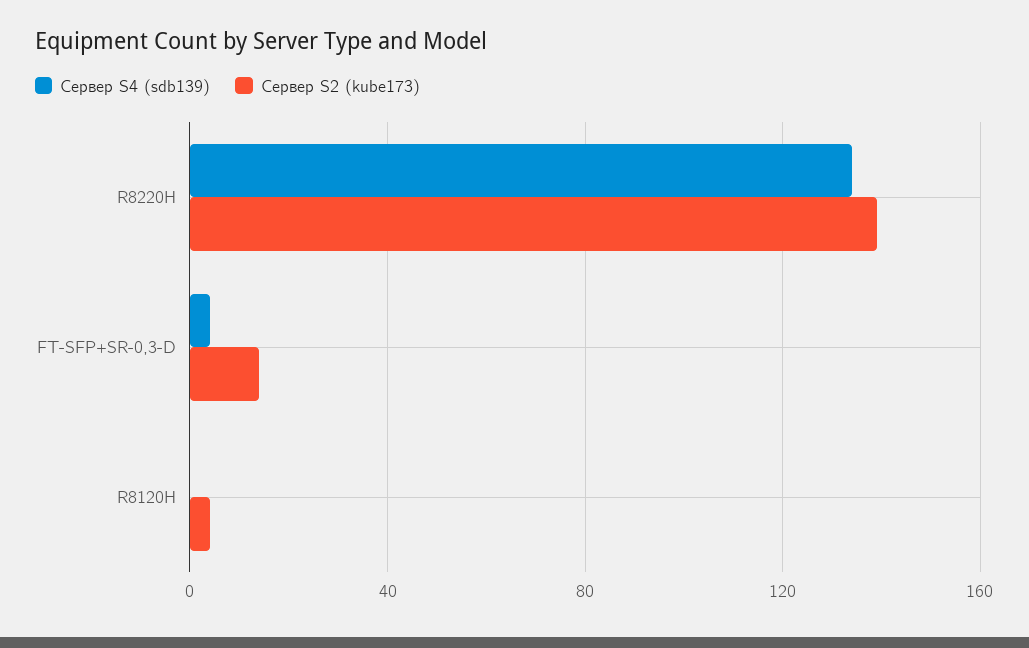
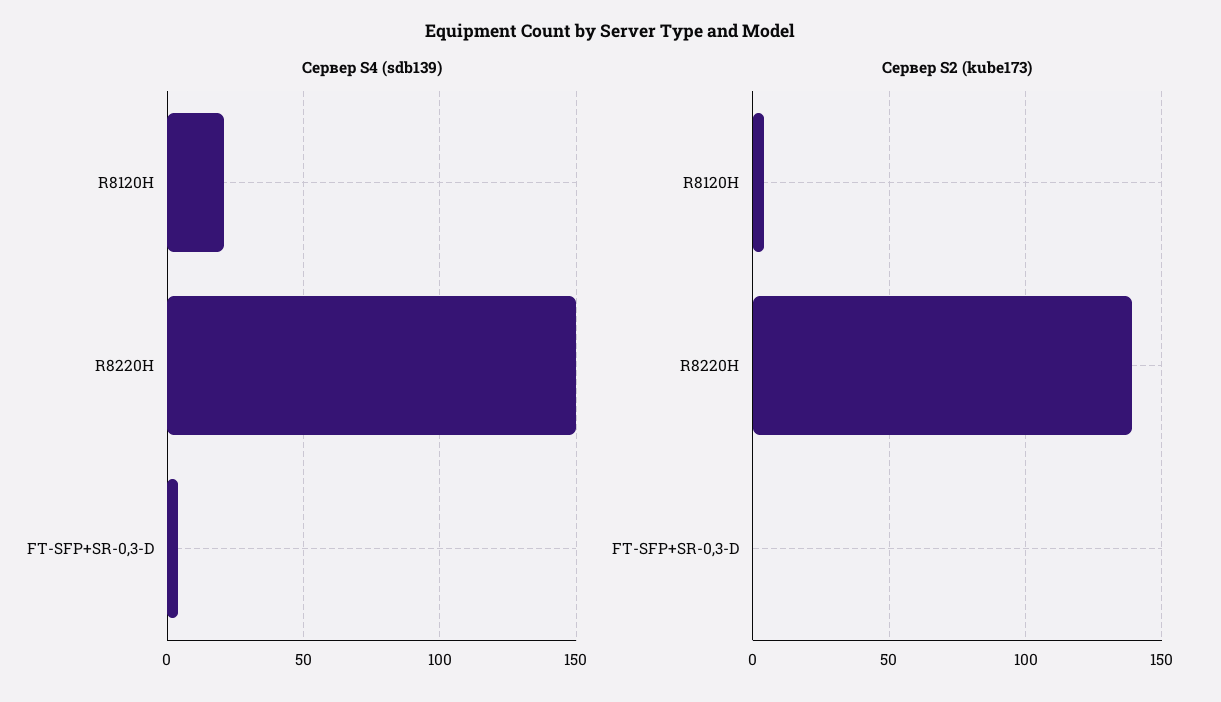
Сервер S4 (sdb139), R8220H: 135 -> 150
Сервер S2 (kube173), FT-SFP+SR-0,3-D: 15 -> 0
Сервер S4 (sdb139), R8120H: 0 -> 20

